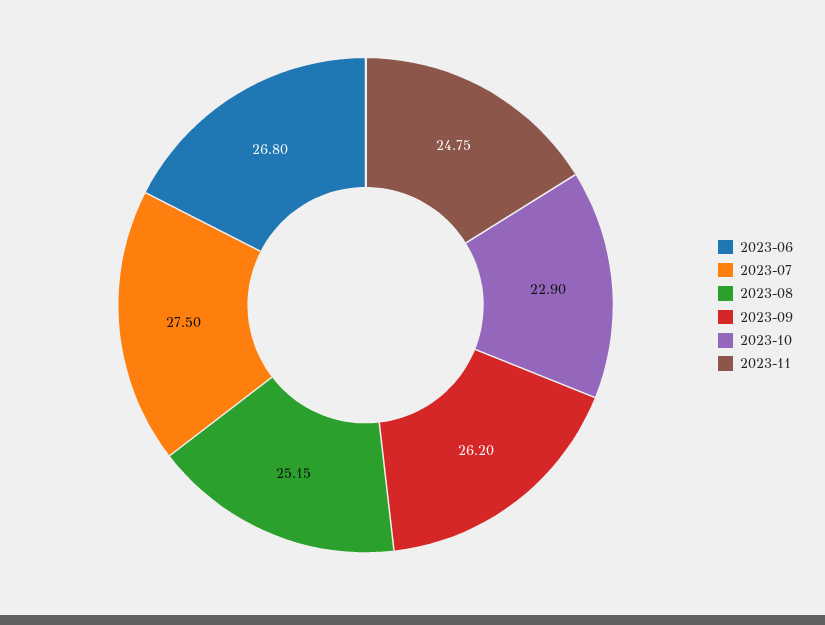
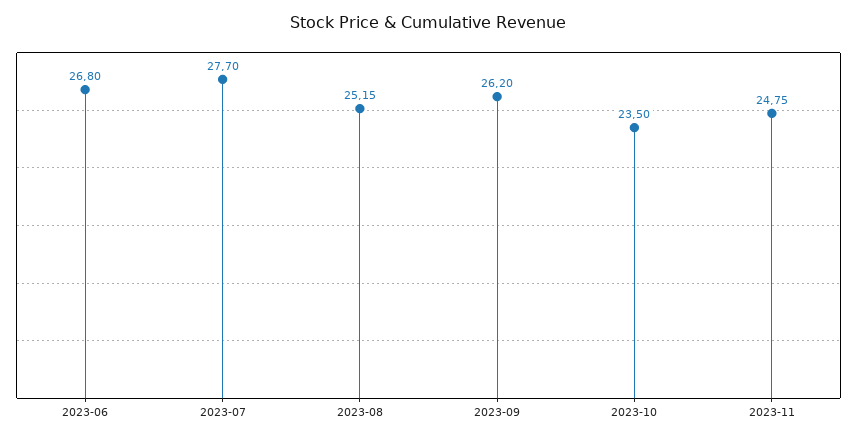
2023-07: 27.5 -> 27.7
2023-10: 22.9 -> 23.5

